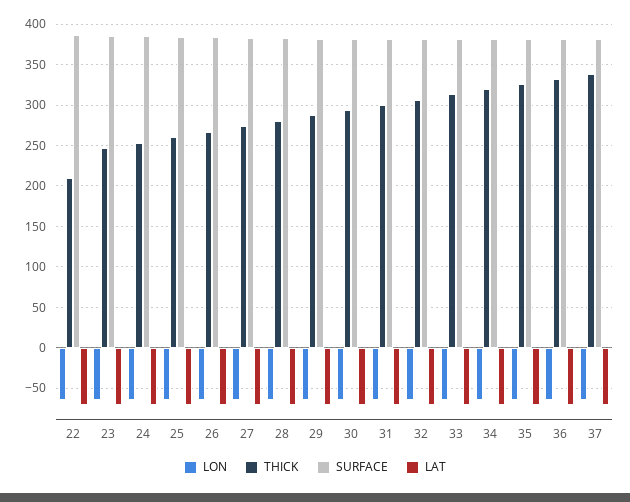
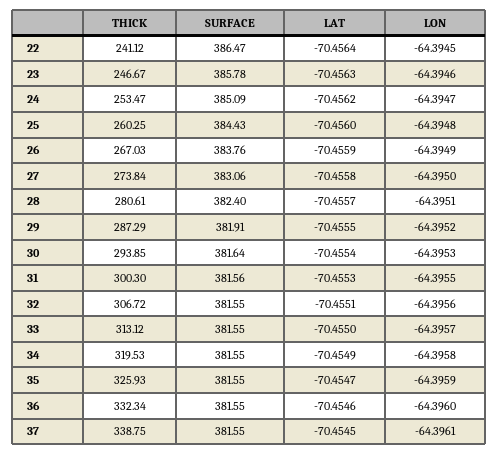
THICK, 22: 210 -> 241.12

